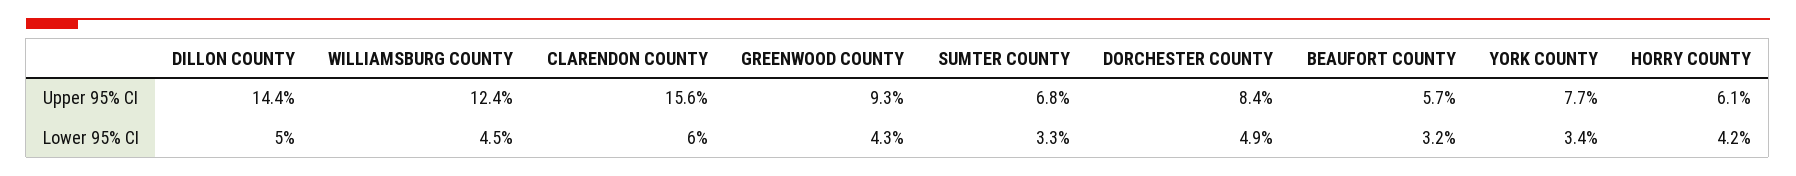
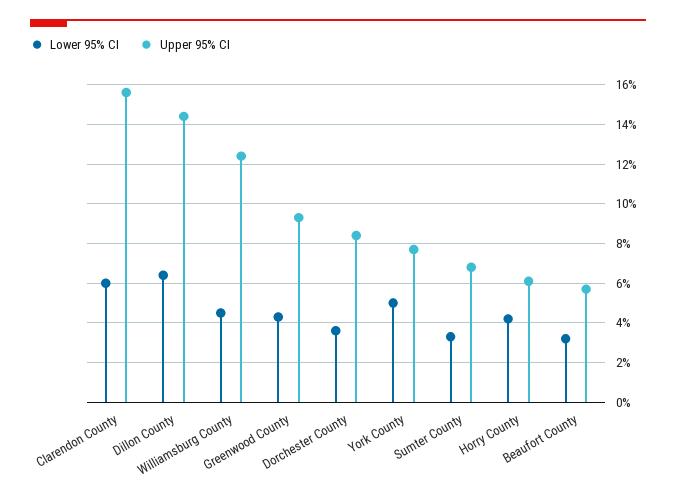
Lower 95% CI, DILLON COUNTY: 5 -> 6.5
Lower 95% CI, DORCHESTER COUNTY: 4.9 -> 3.5
Lower 95% CI, YORK COUNTY: 3.4 -> 5

